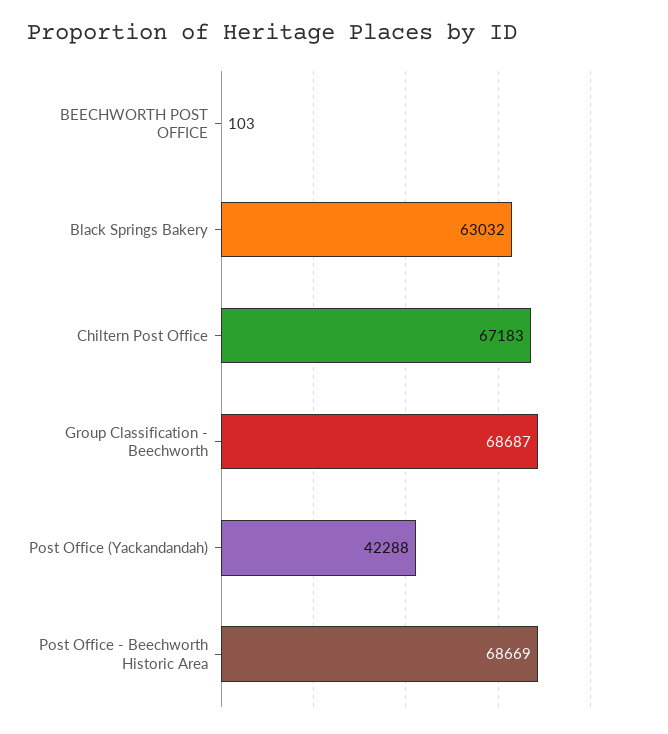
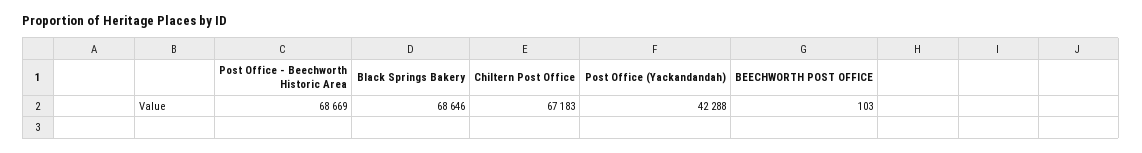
Black Springs Bakery: 63032 -> 68646
Group Classification - Beechworth: 68687 -> none

